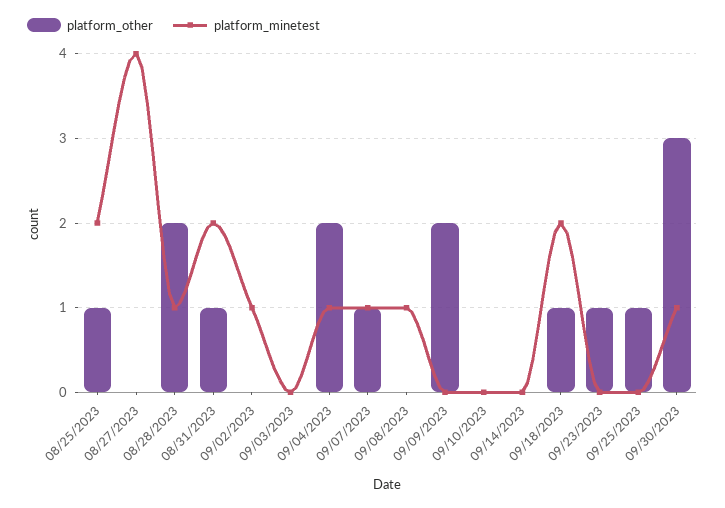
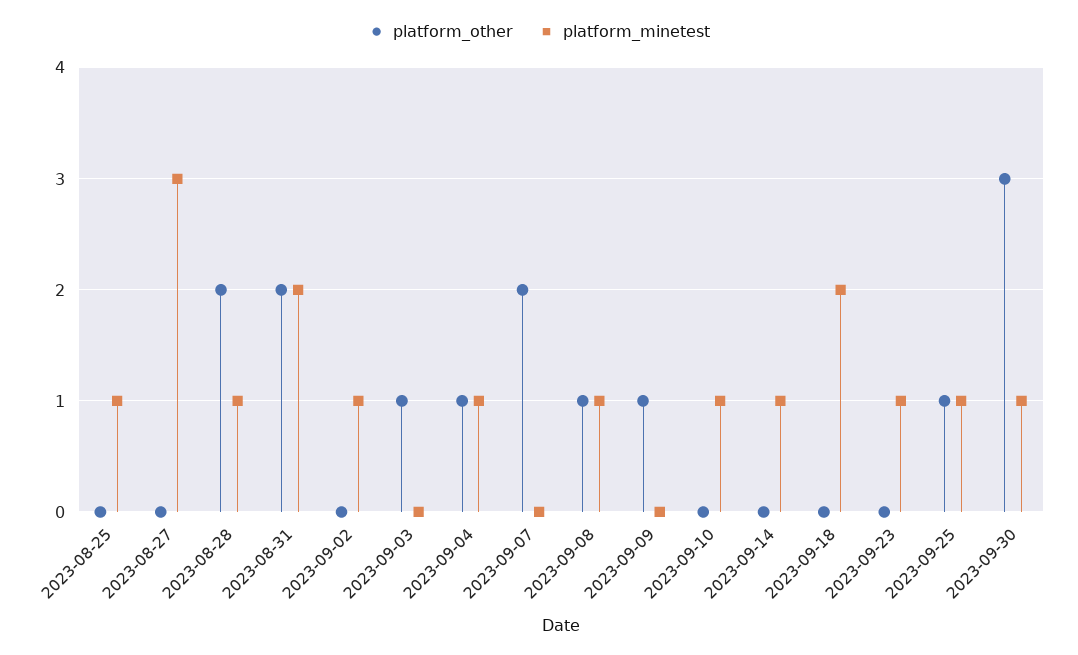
platform_other, 08/25/2023: 1 -> 0
platform_minetest, 08/25/2023: 2 -> 1
platform_minetest, 08/27/2023: 4 -> 3
platform_other, 08/31/2023: 1 -> 2
platform_other, 09/03/2023: 0 -> 1
platform_other, 09/04/2023: 2 -> 1
platform_other, 09/07/2023: 1 -> 2
platform_minetest, 09/07/2023: 1 -> 0
platform_other, 09/08/2023: 0 -> 1
platform_other, 09/09/2023: 2 -> 1
platform_minetest, 09/10/2023: 0 -> 1
platform_minetest, 09/14/2023: 0 -> 1
platform_other, 09/18/2023: 1 -> 0
platform_other, 09/23/2023: 1 -> 0
platform_minetest, 09/23/2023: 0 -> 1
platform_minetest, 09/25/2023: 0 -> 1

